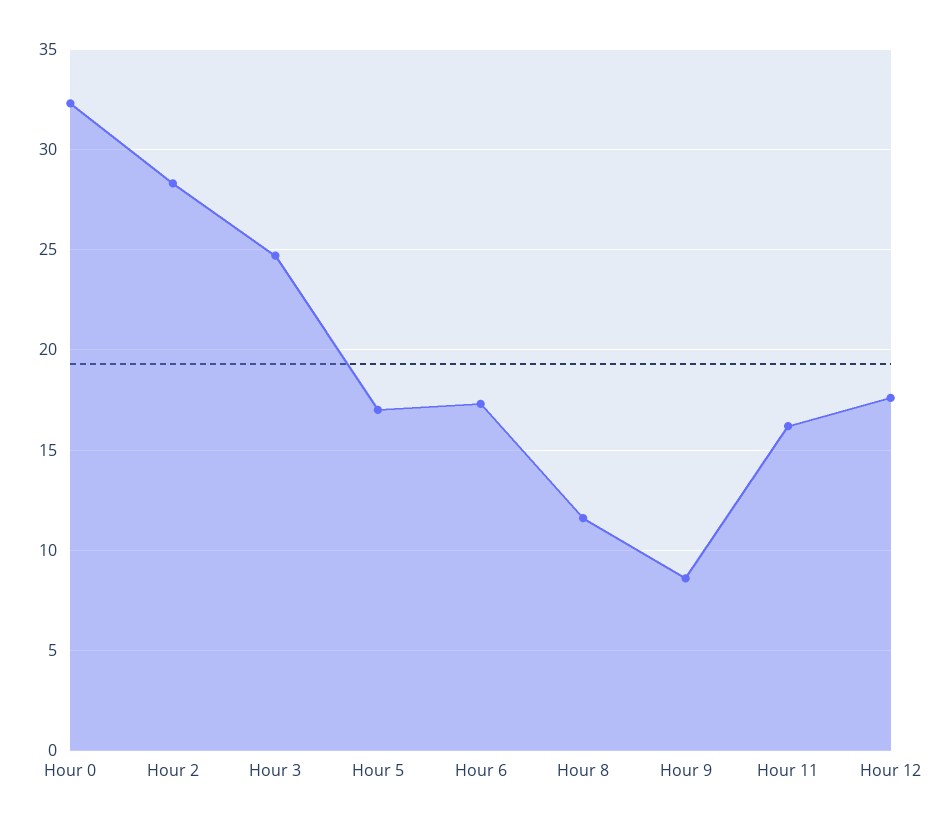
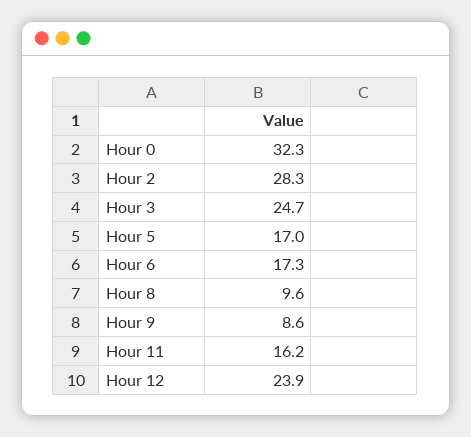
Hour 8: 11.5 -> 9.6
Hour 12: 17.5 -> 23.9

